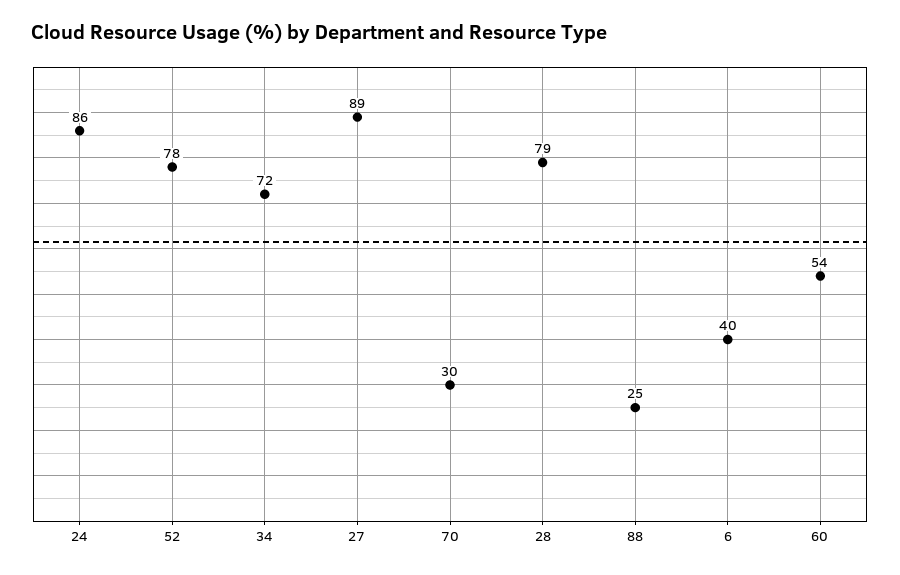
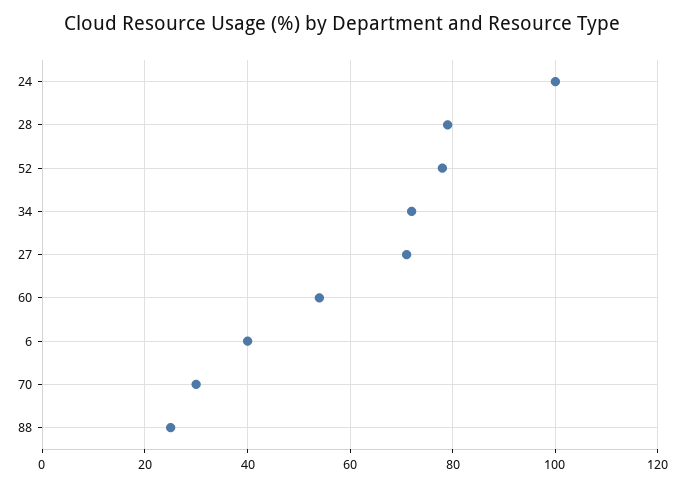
24: 86 -> 100
27: 89 -> 70

